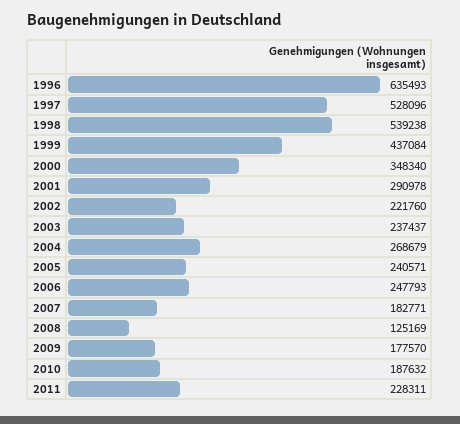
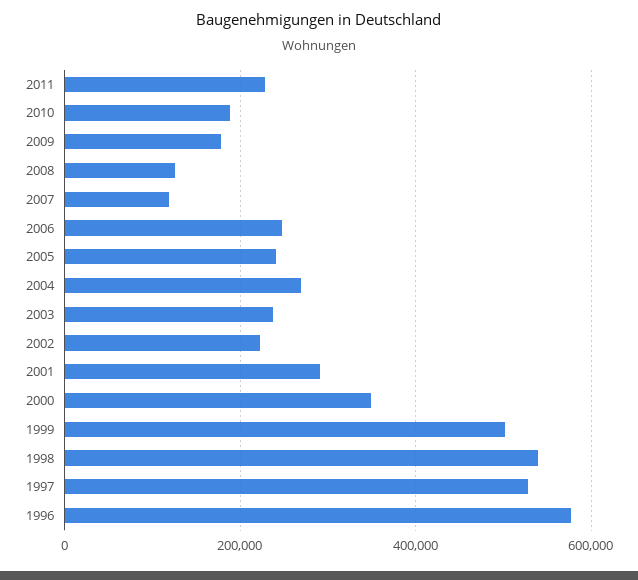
1996: 635493 -> 580000
1999: 437084 -> 500000
2007: 182771 -> 120000

